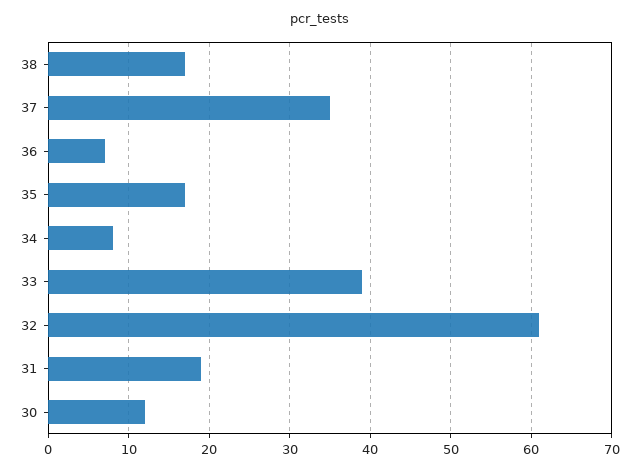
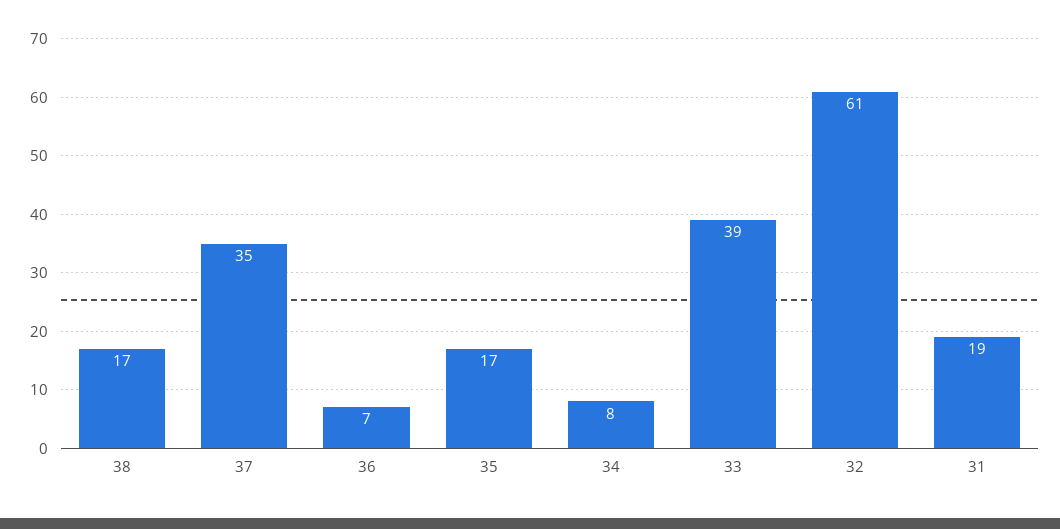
30: 12 -> none

